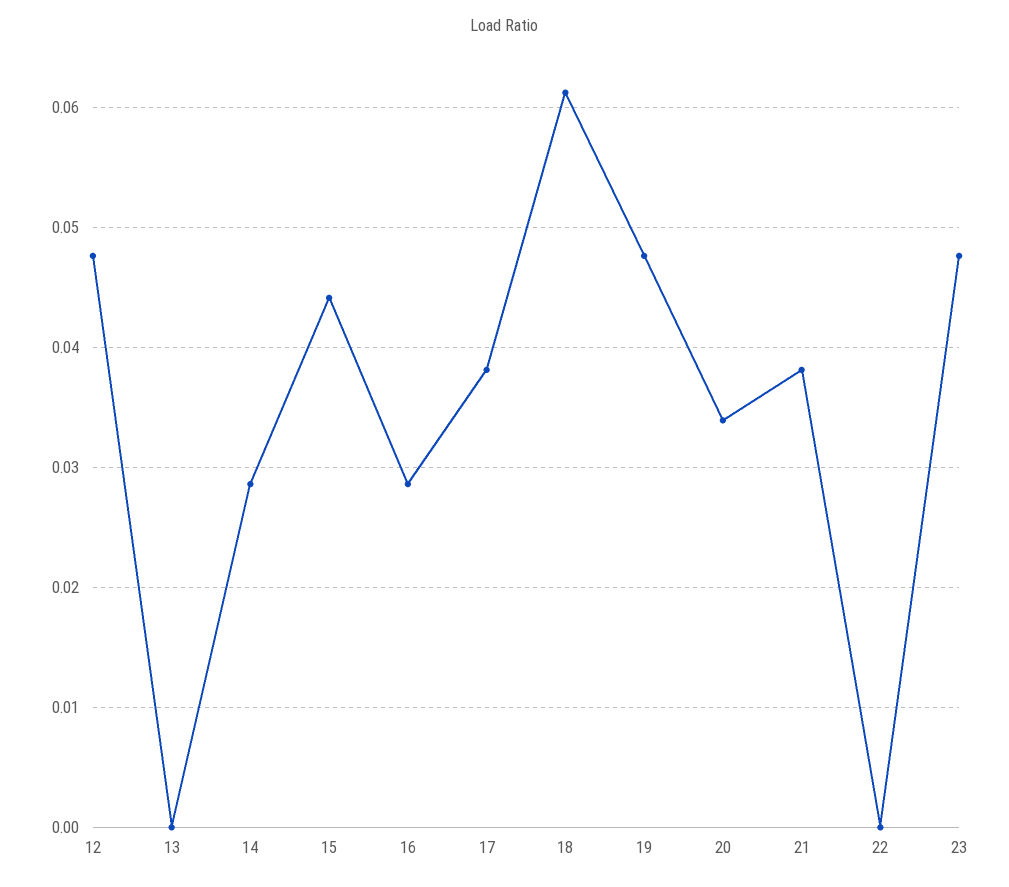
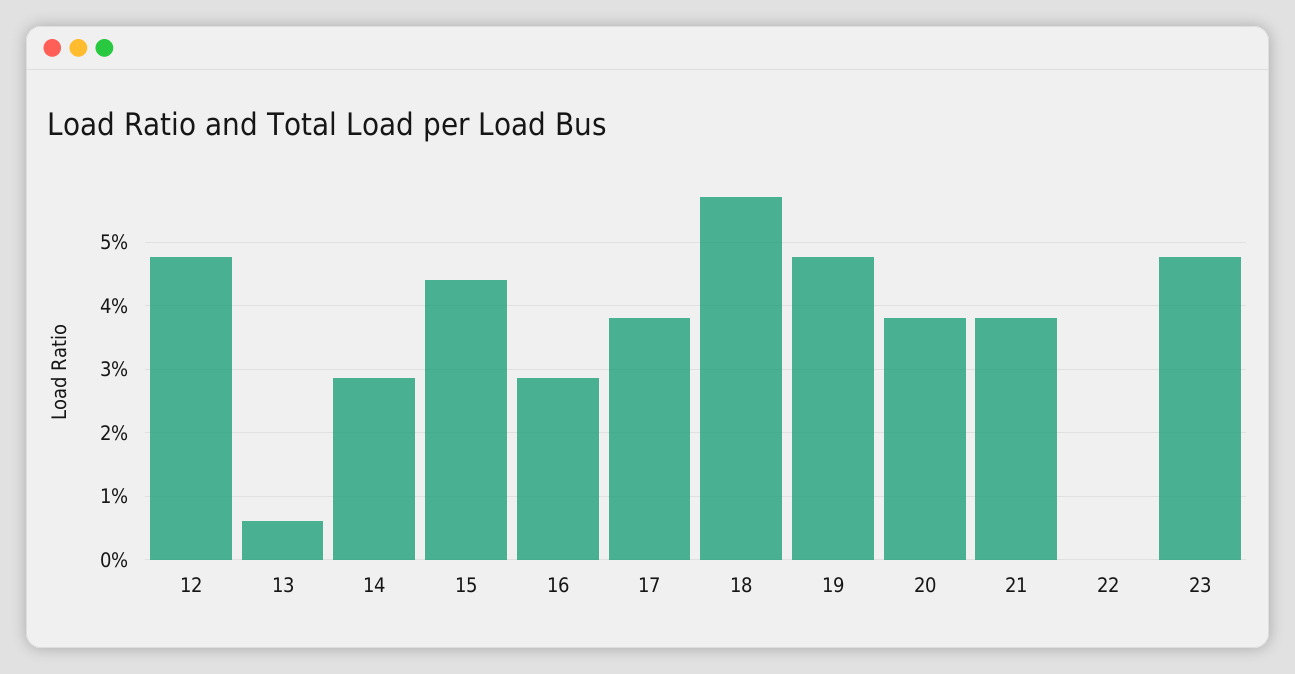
13: 0 -> 0.006
18: 0.061 -> 0.057
20: 0.034 -> 0.038

